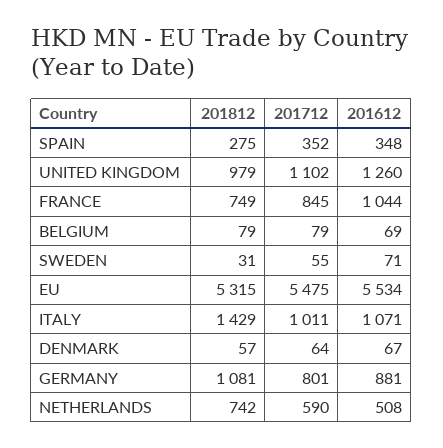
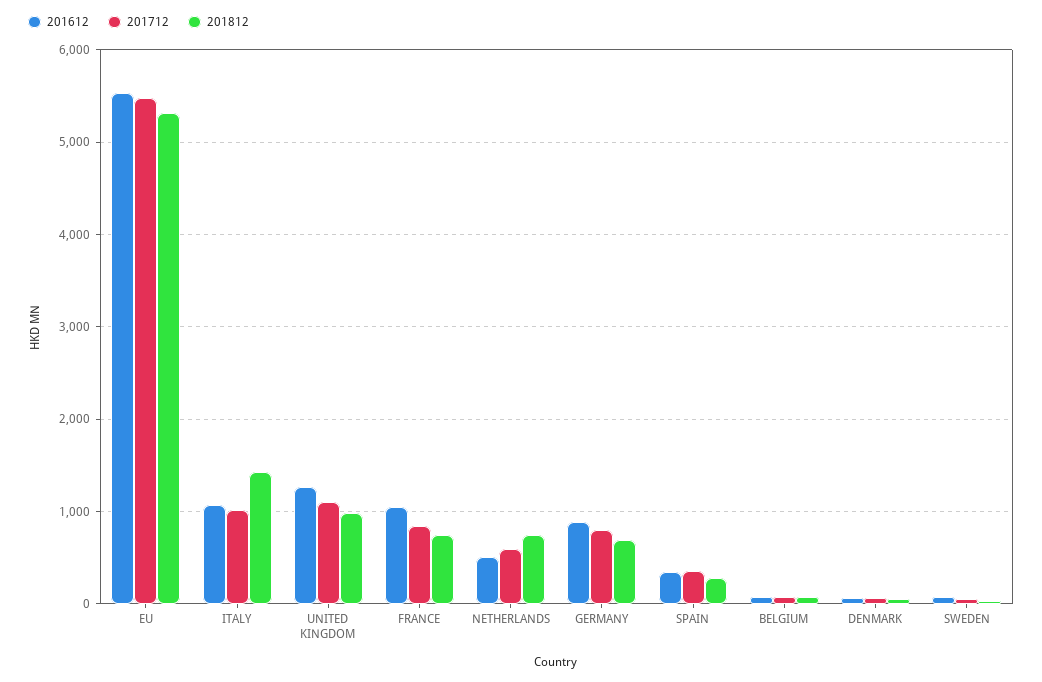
201812, GERMANY: 1081 -> 700

